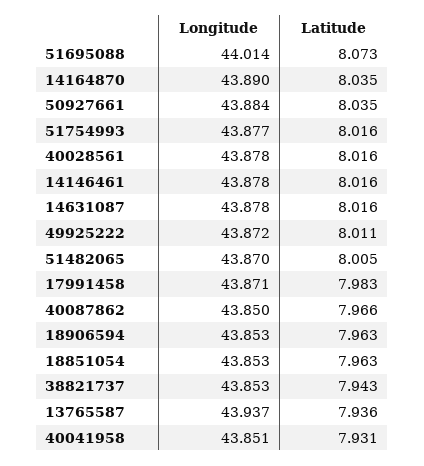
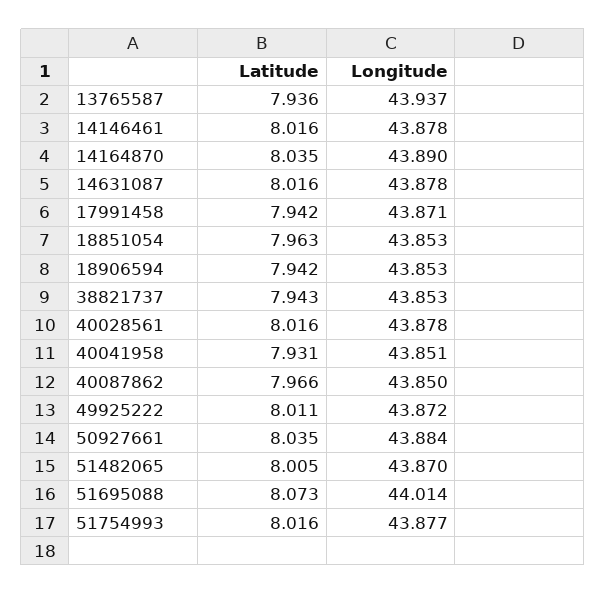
Latitude, 17991458: 7.983 -> 7.942
Latitude, 18906594: 7.963 -> 7.942

